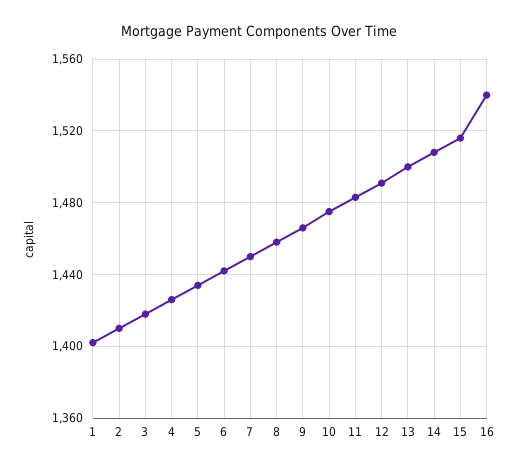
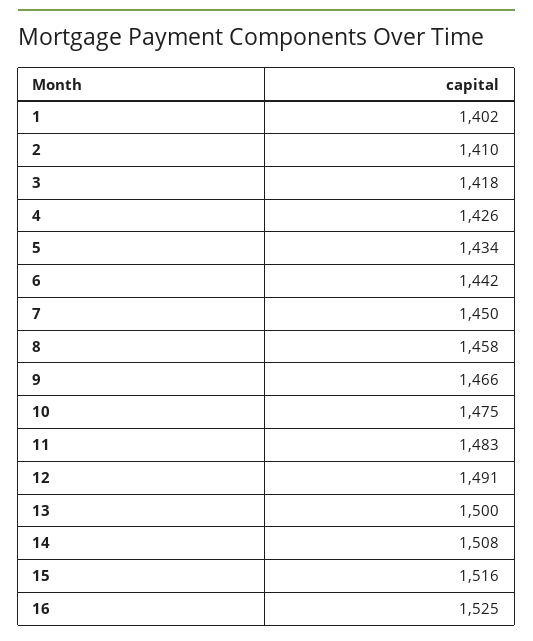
16: 1540 -> 1525

